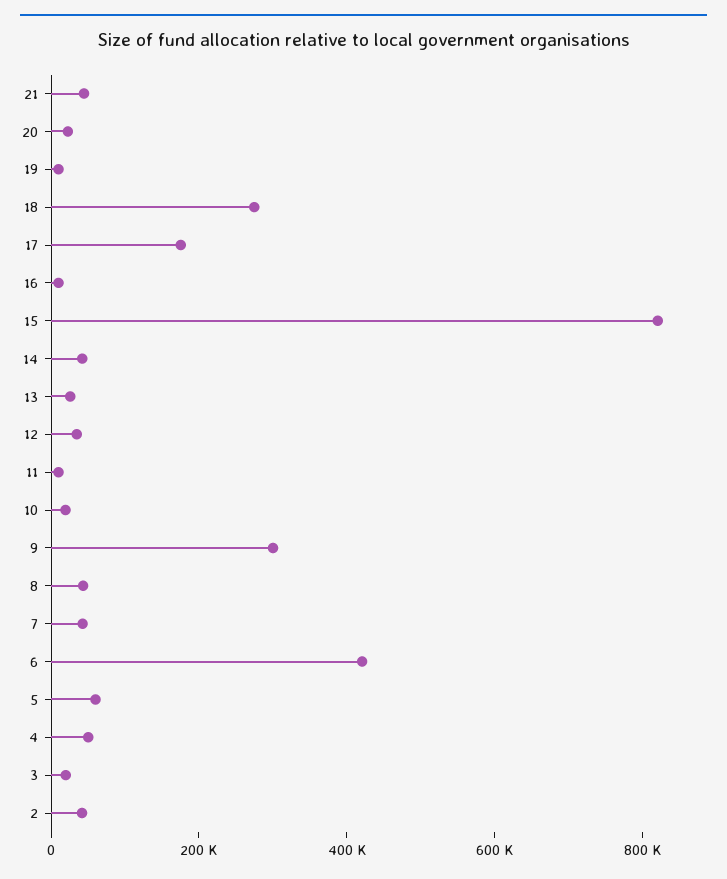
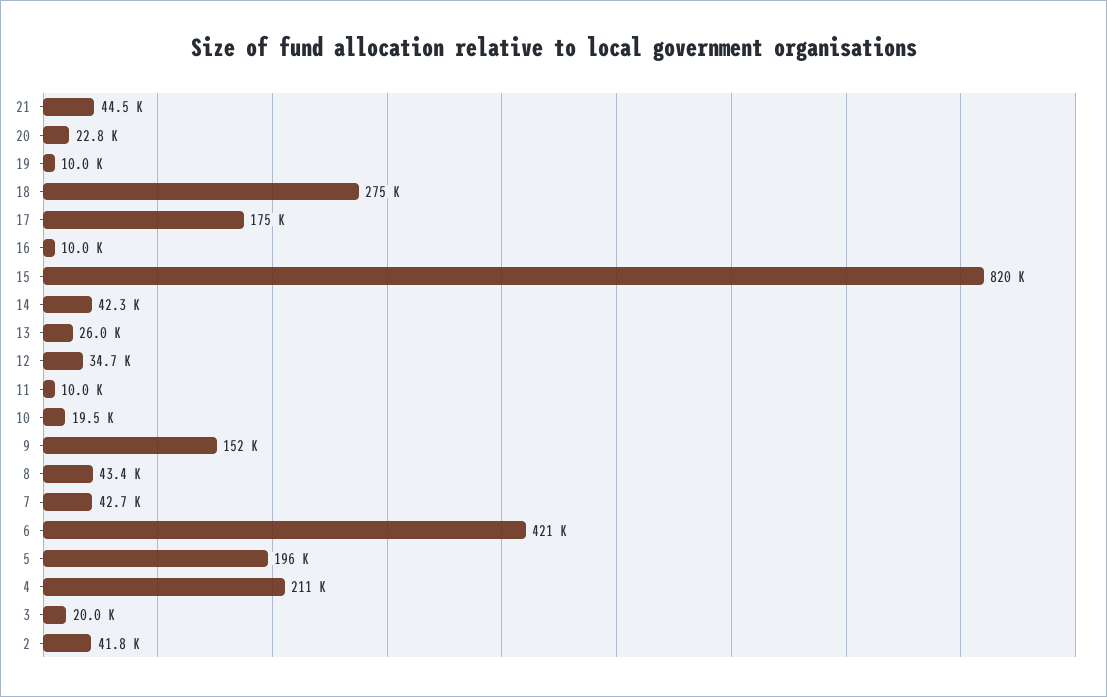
9: 300000 -> 152000
5: 50000 -> 196000
4: 50000 -> 211000

